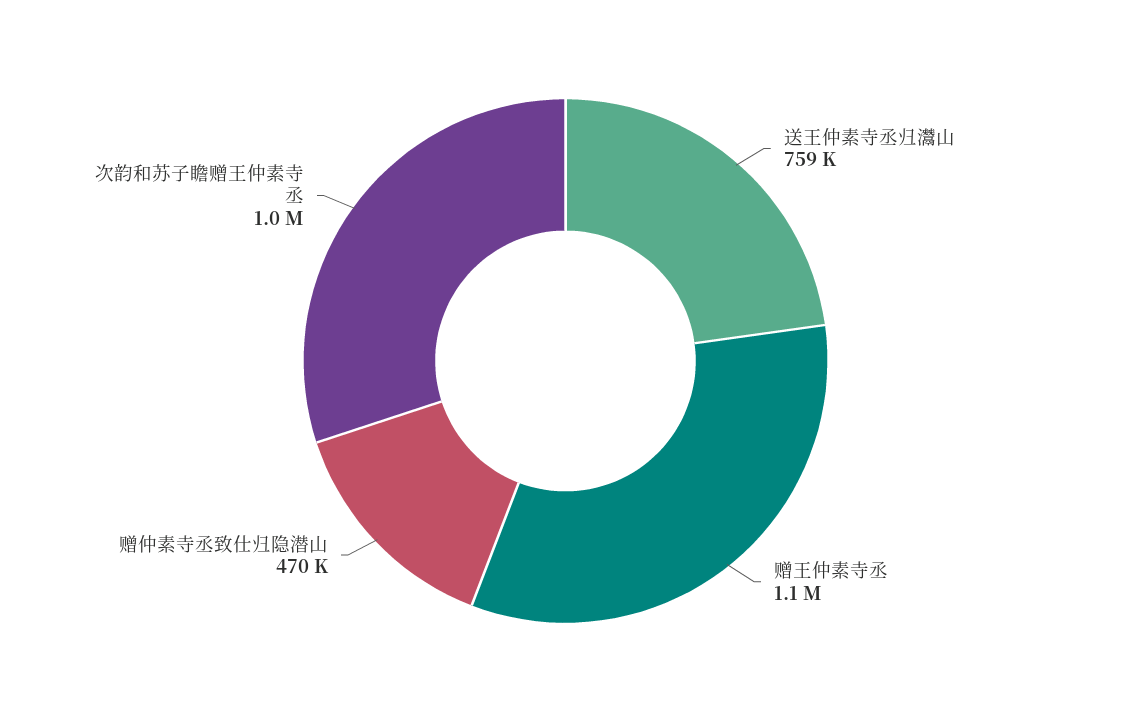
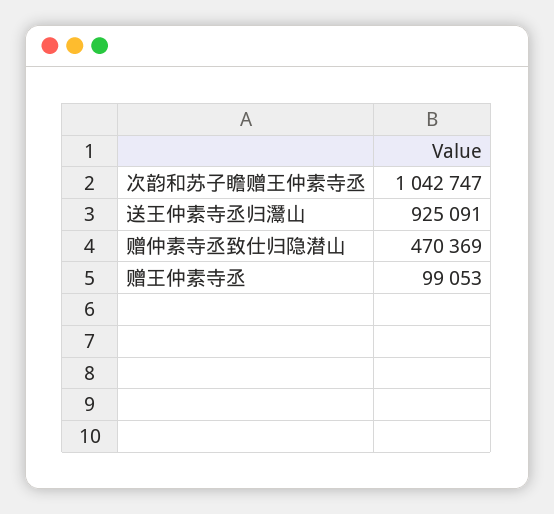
送王仲素寺丞归灊山: 759000 -> 925091
赠王仲素寺丞: 1100000 -> 99053

